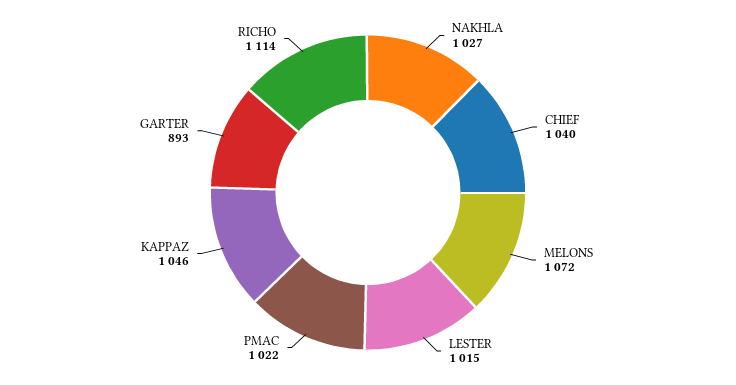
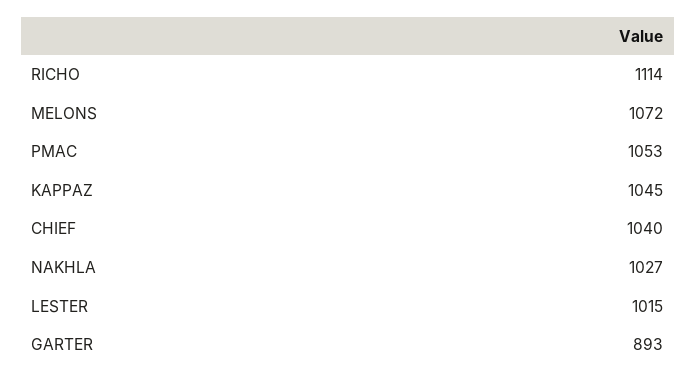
PMAC: 1022 -> 1053
KAPPAZ: 1046 -> 1045

